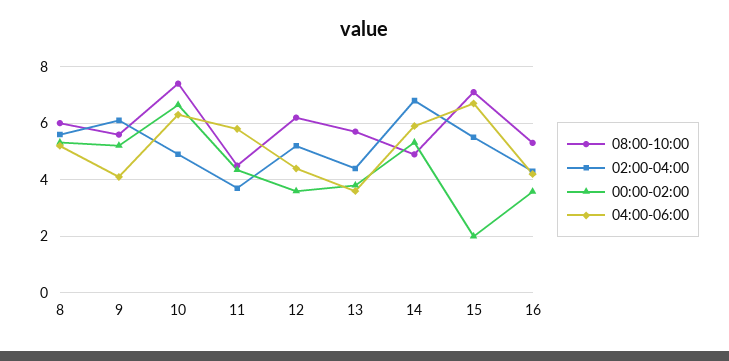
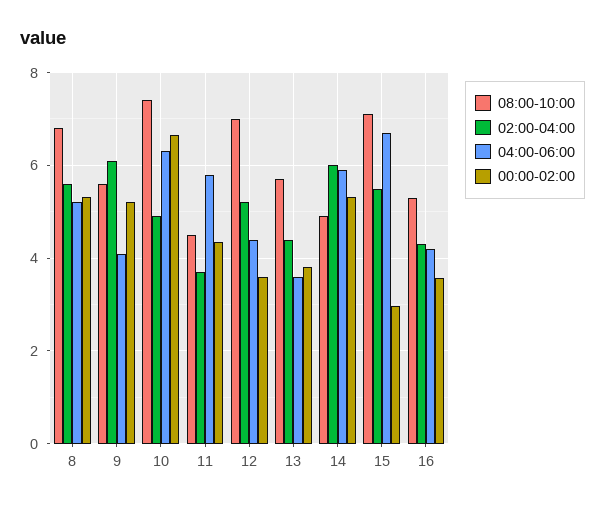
08:00-10:00, 8: 6 -> 6.8
08:00-10:00, 12: 6.25 -> 7
02:00-04:00, 14: 6.75 -> 6
00:00-02:00, 15: 2 -> 3

